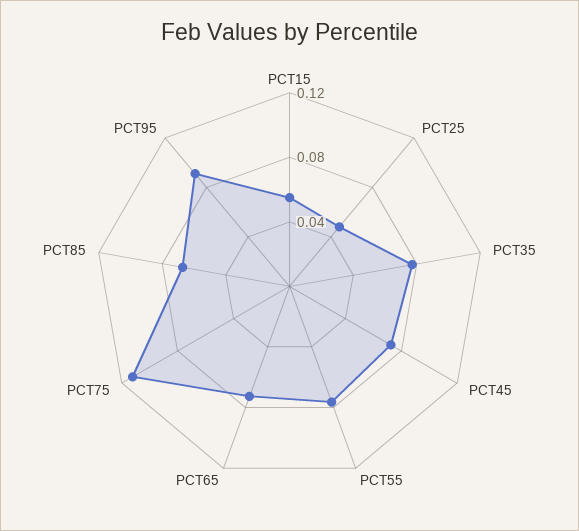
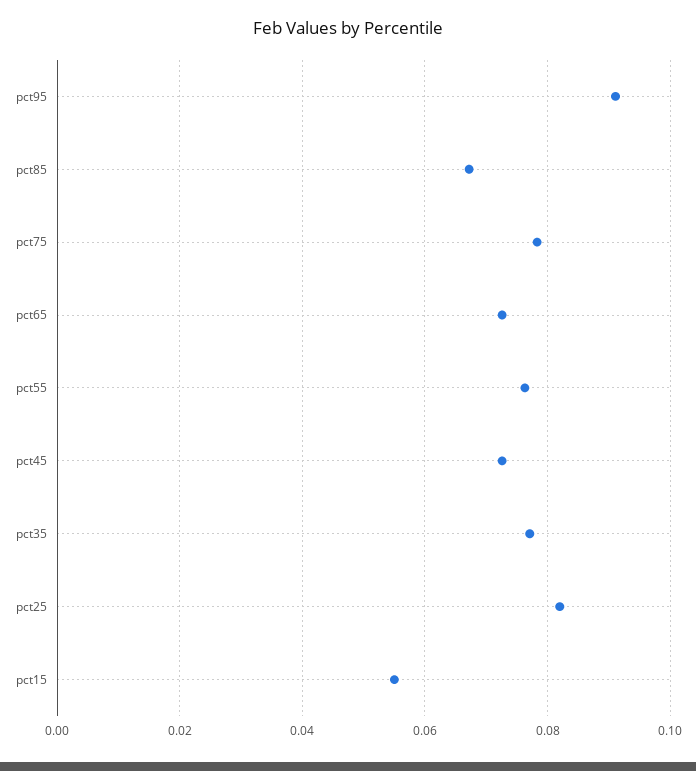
PCT25: 0.05 -> 0.082
PCT75: 0.11 -> 0.078

